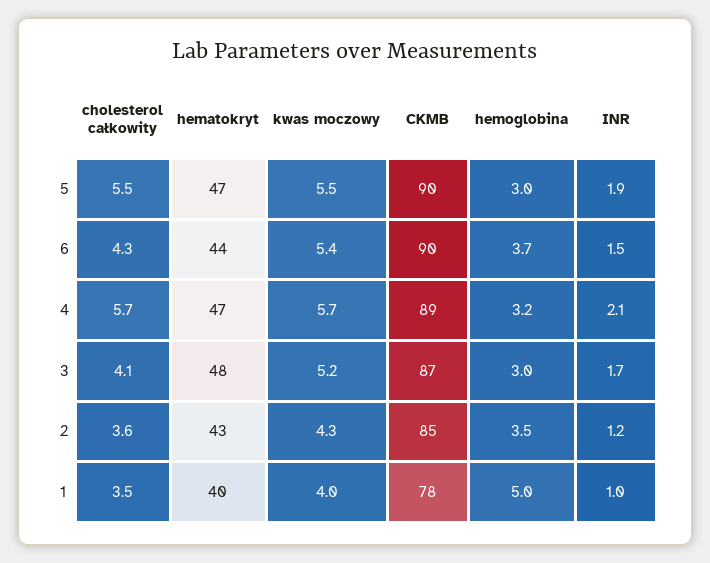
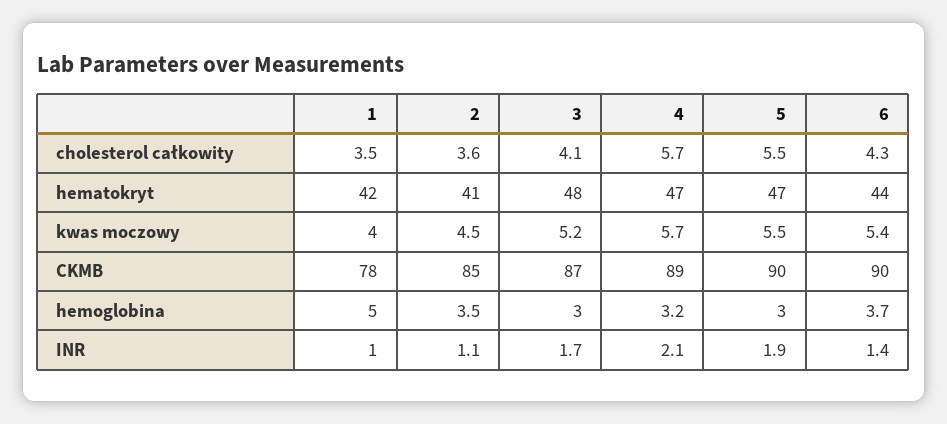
INR, 6: 1.5 -> 1.4
hematokryt, 2: 43 -> 41
kwas moczowy, 2: 4.3 -> 4.5
INR, 2: 1.2 -> 1.1
hematokryt, 1: 40 -> 42

